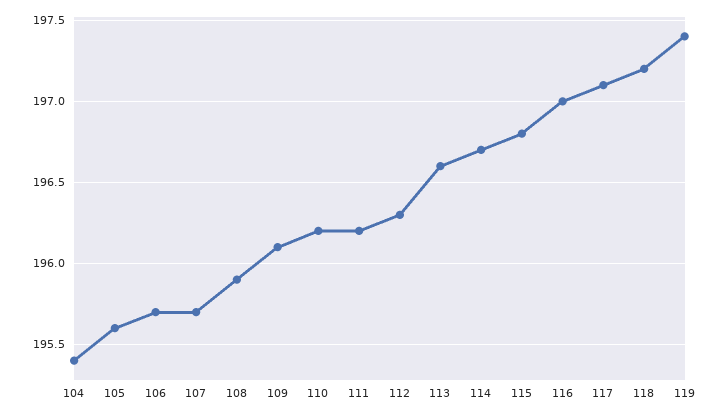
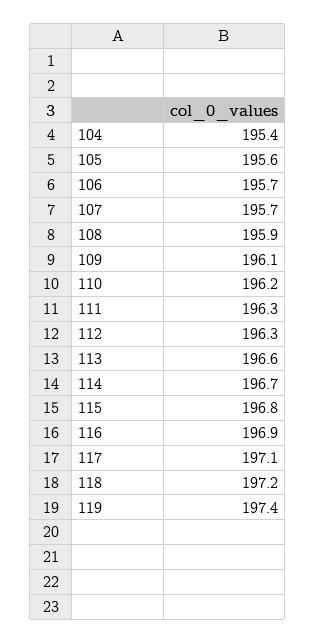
111: 196.2 -> 196.3
116: 197 -> 196.9

